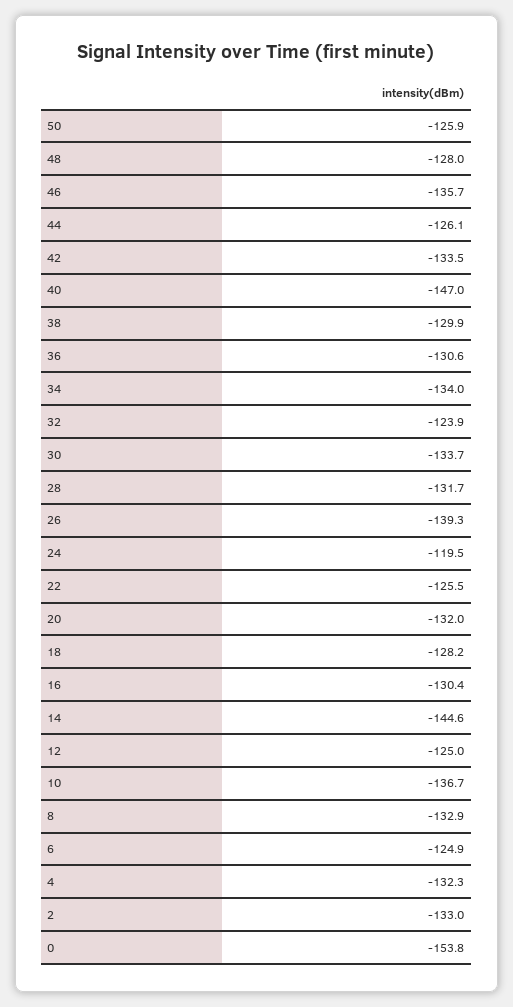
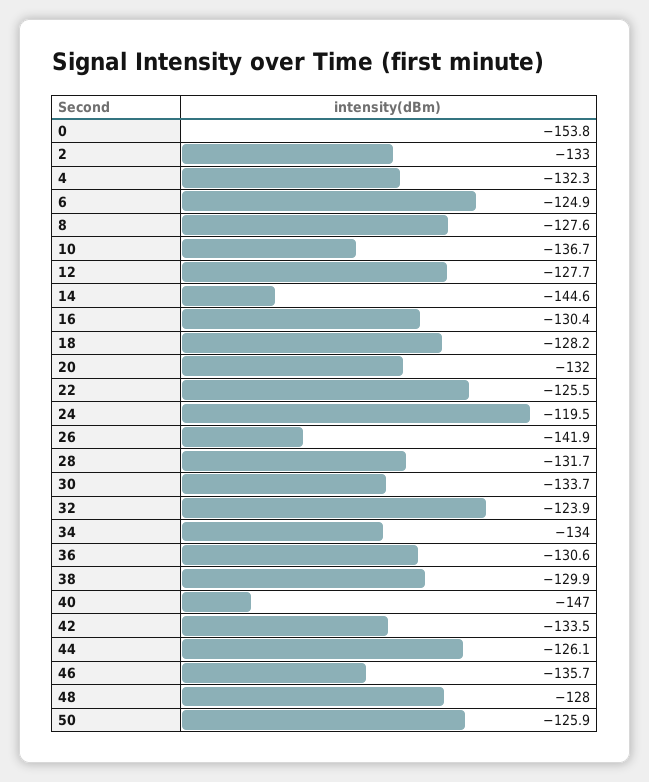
26: -139.3 -> -141.9
12: -125 -> -127.7
8: -132.9 -> -127.6

